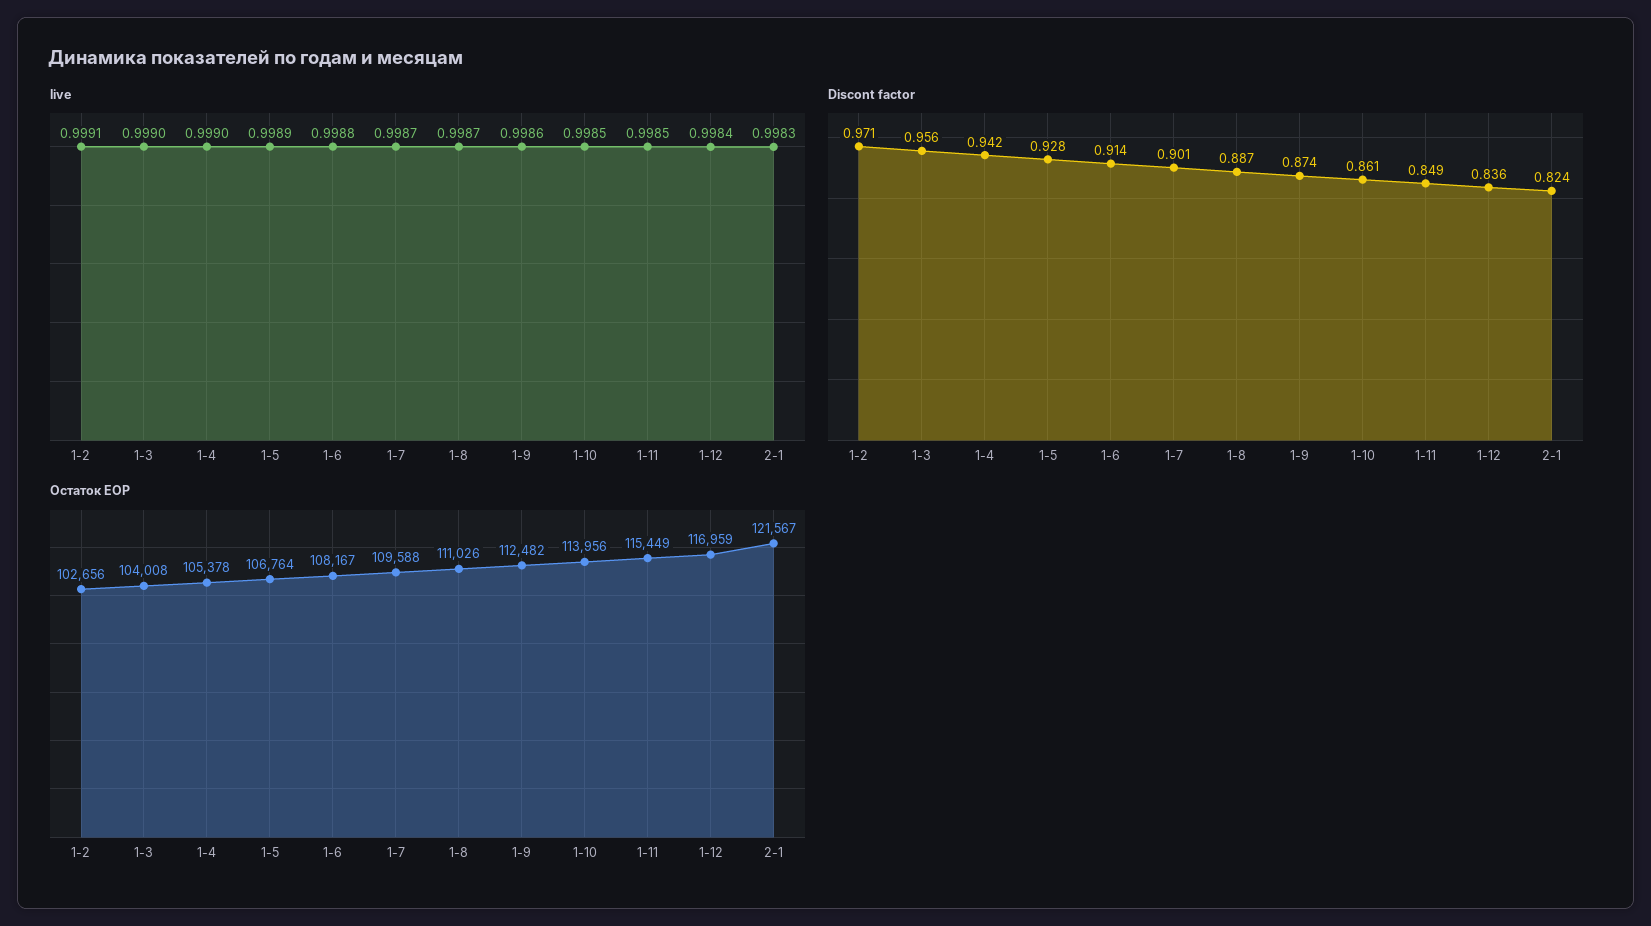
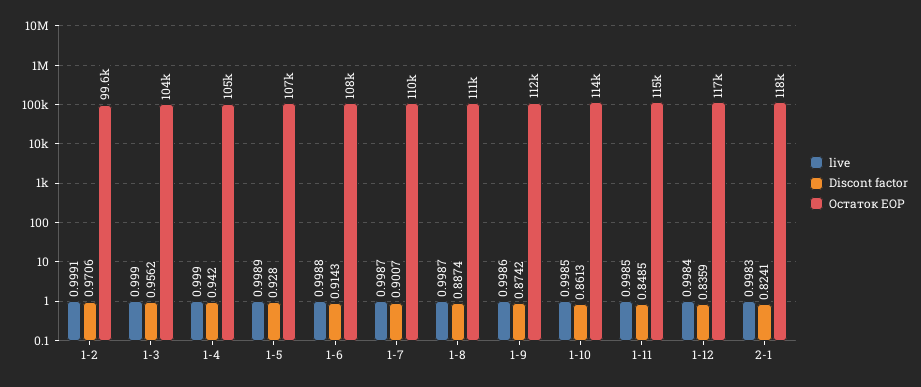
Остаток EOP, 1-2: 102656 -> 99600
Остаток EOP, 2-1: 121567 -> 118000

